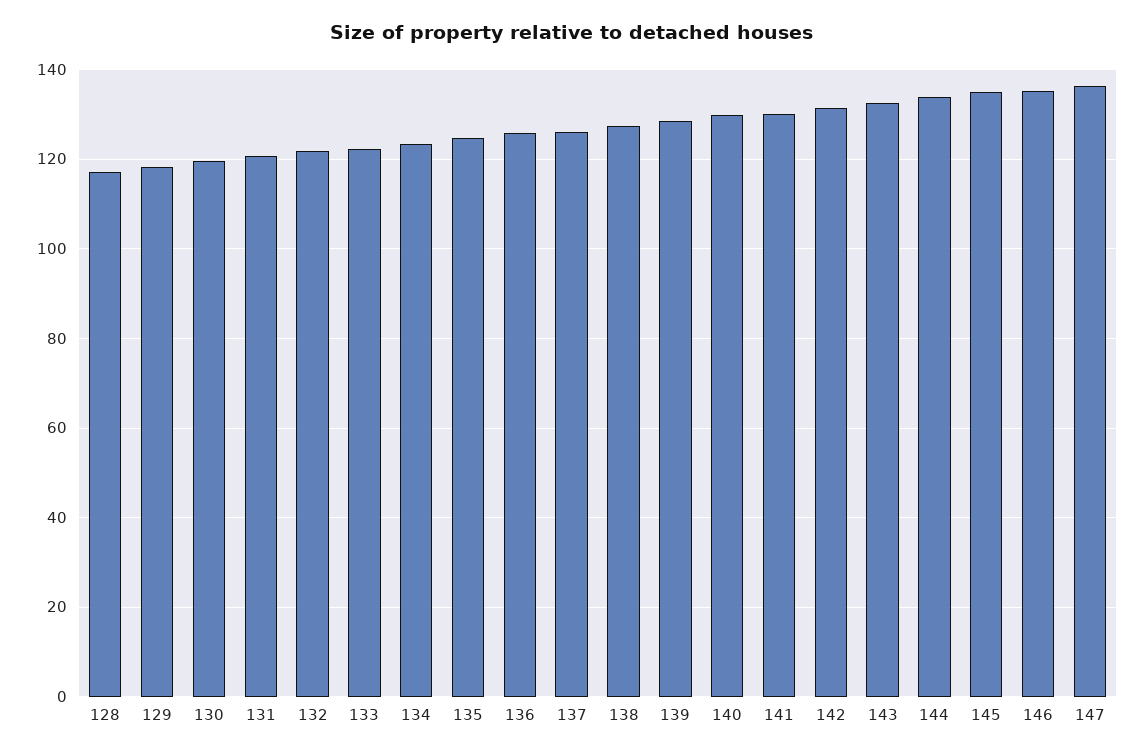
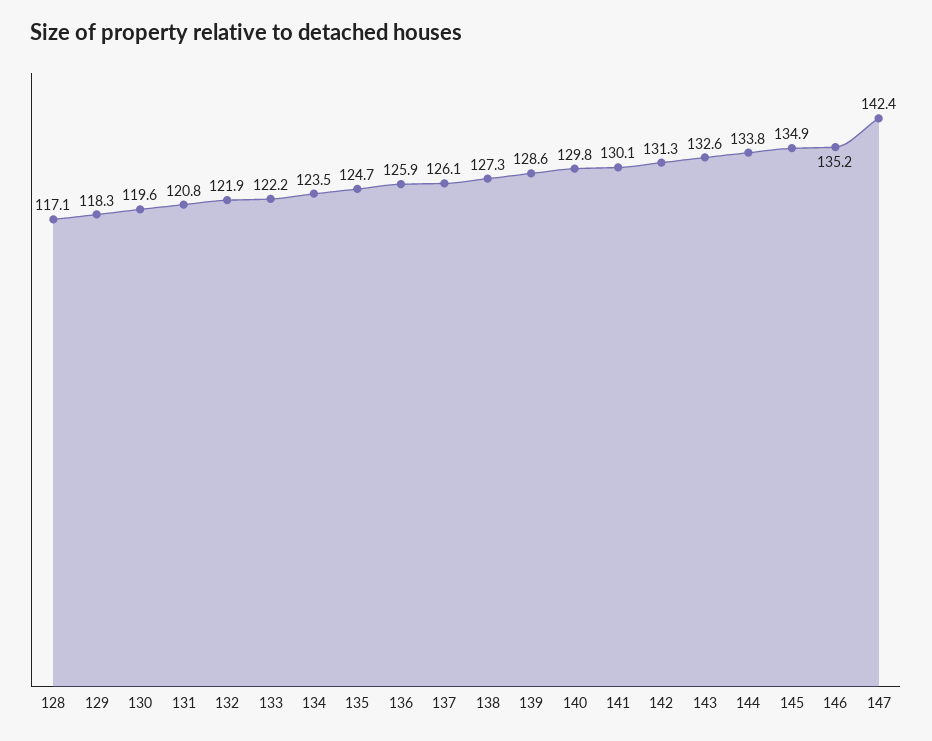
147: 136 -> 142.4

